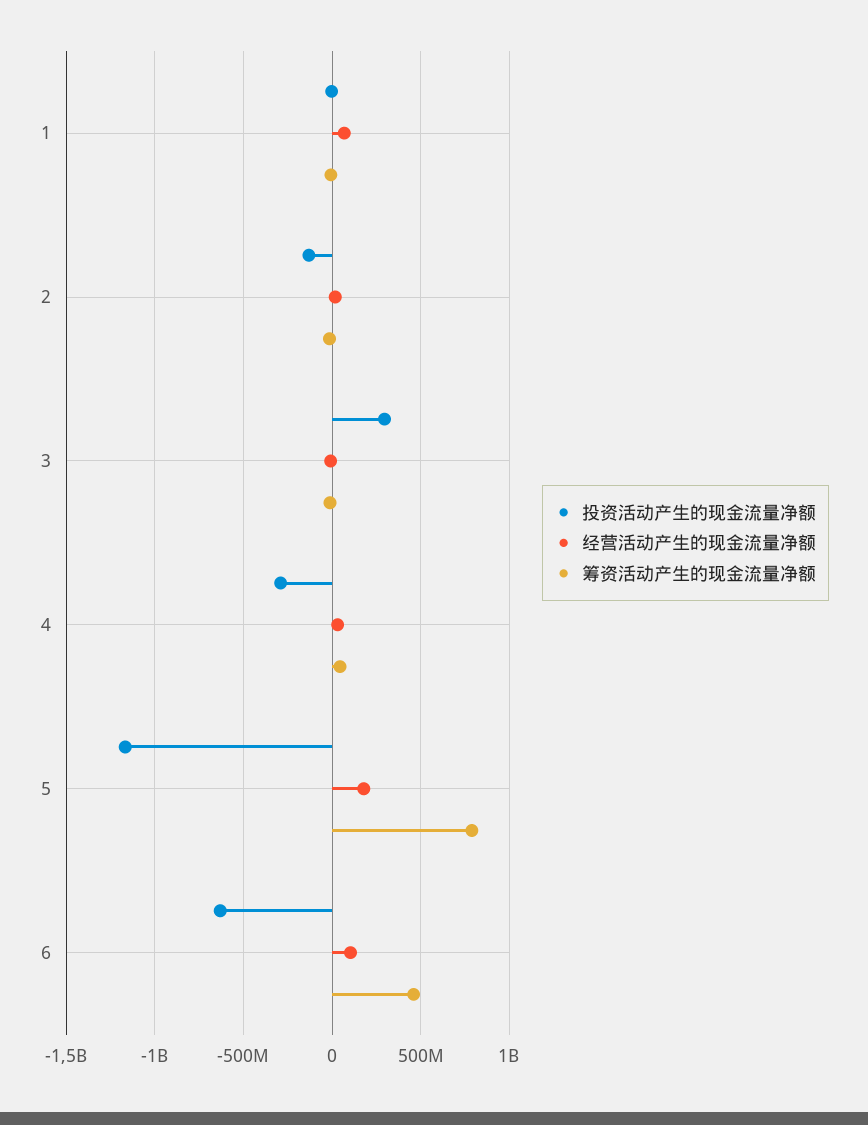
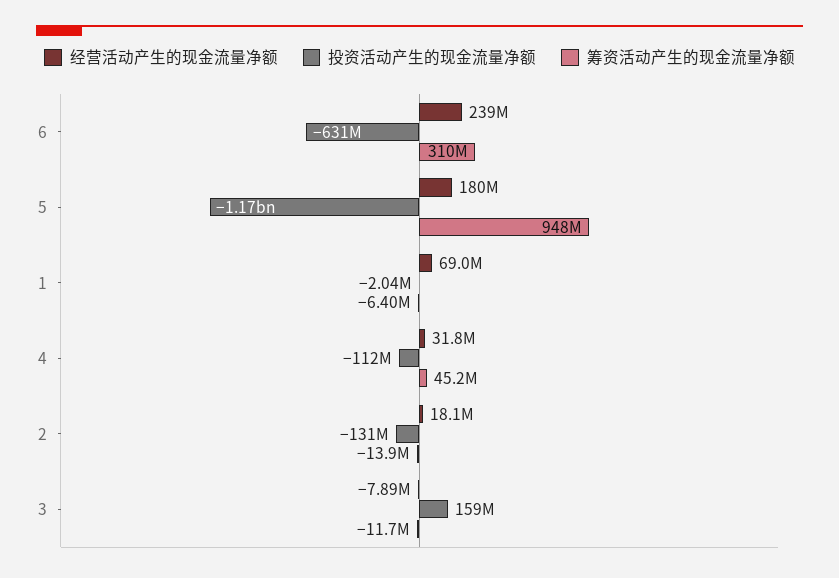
投资活动产生的现金流量净额, 3: 300000000 -> 159000000
投资活动产生的现金流量净额, 4: -300000000 -> -112000000
筹资活动产生的现金流量净额, 5: 800000000 -> 948000000
经营活动产生的现金流量净额, 6: 100000000 -> 239000000
筹资活动产生的现金流量净额, 6: 450000000 -> 310000000

